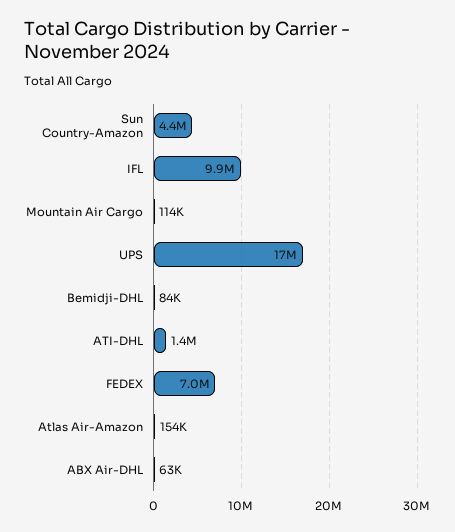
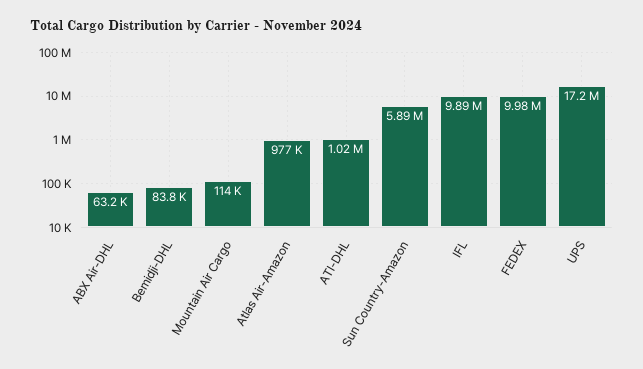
Sun Country-Amazon: 4400000 -> 5890000
ATI-DHL: 1400000 -> 1020000
FEDEX: 7000000 -> 9980000
Atlas Air-Amazon: 154000 -> 977000

